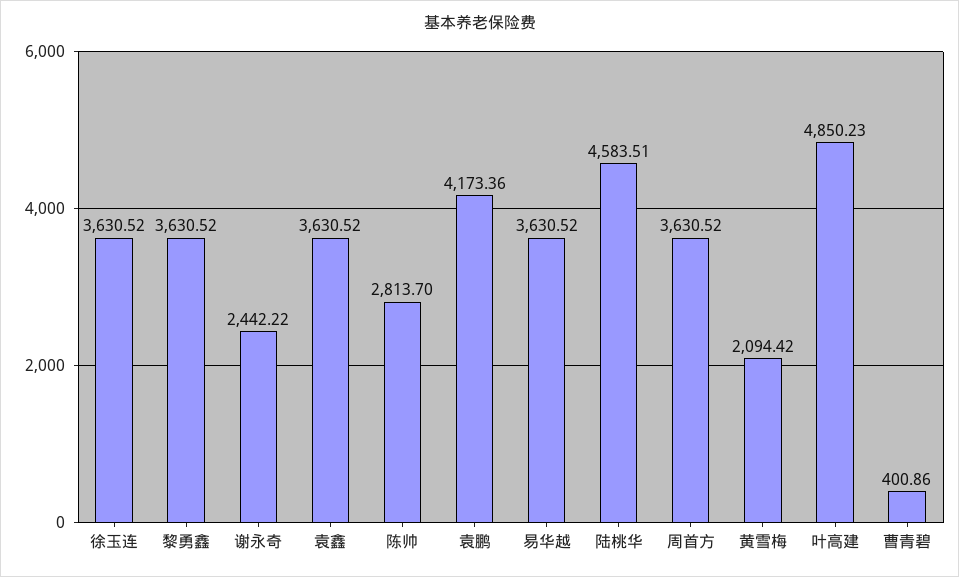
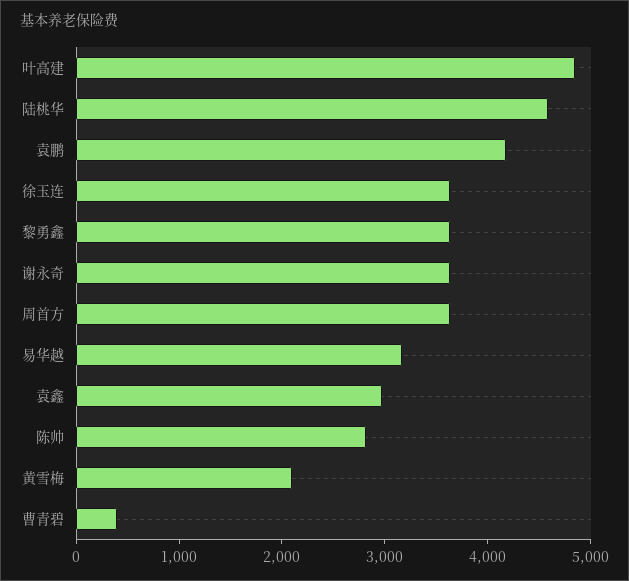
谢永奇: 2442.22 -> 3600
袁鑫: 3630.52 -> 3000
易华越: 3630.52 -> 3200

